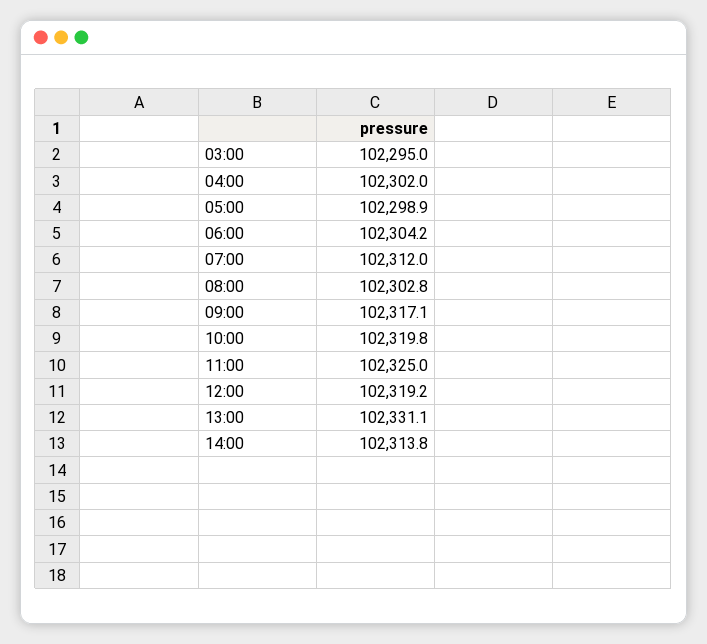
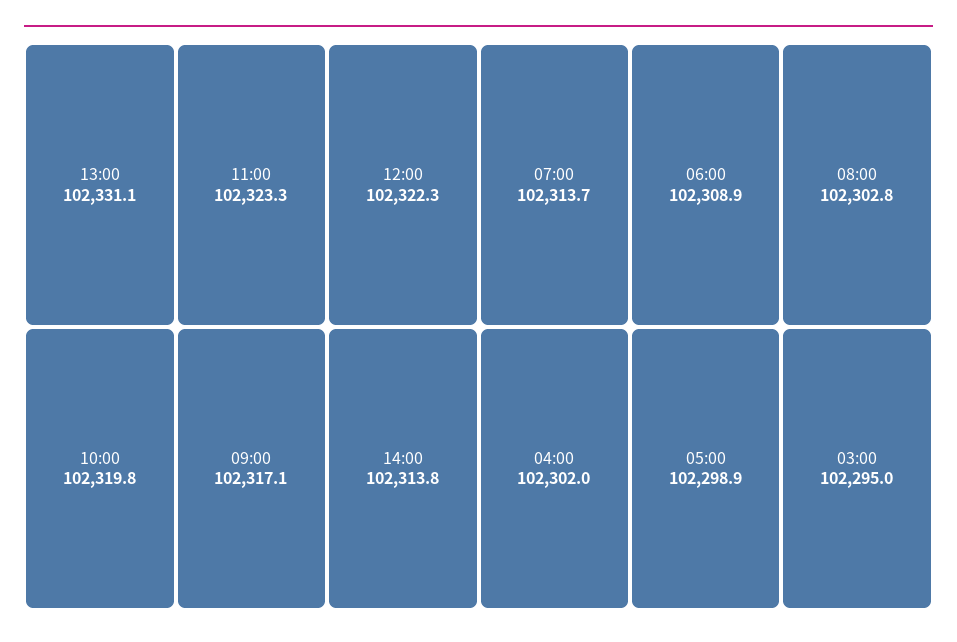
06:00: 102304.2 -> 102308.9
07:00: 102312 -> 102313.7
11:00: 102325 -> 102323.3
12:00: 102319.2 -> 102322.3

